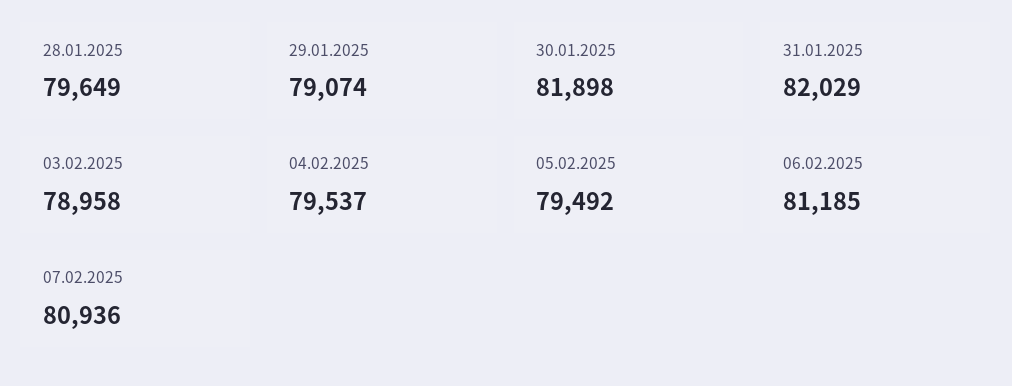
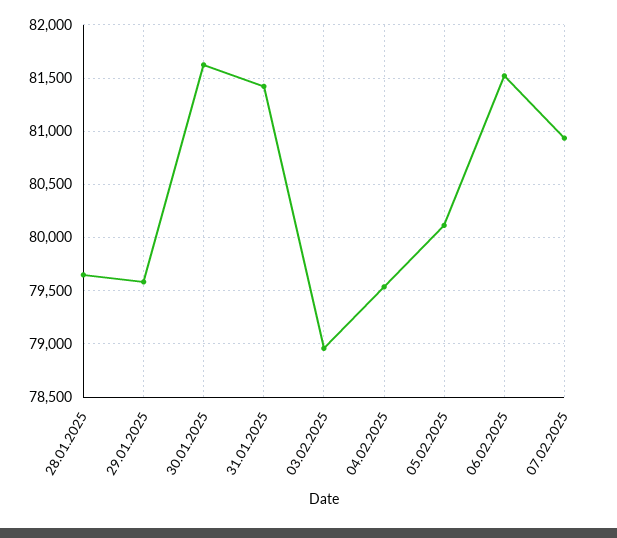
29.01.2025: 79074 -> 79600
30.01.2025: 81898 -> 81600
31.01.2025: 82029 -> 81400
05.02.2025: 79492 -> 80100
06.02.2025: 81185 -> 81500

